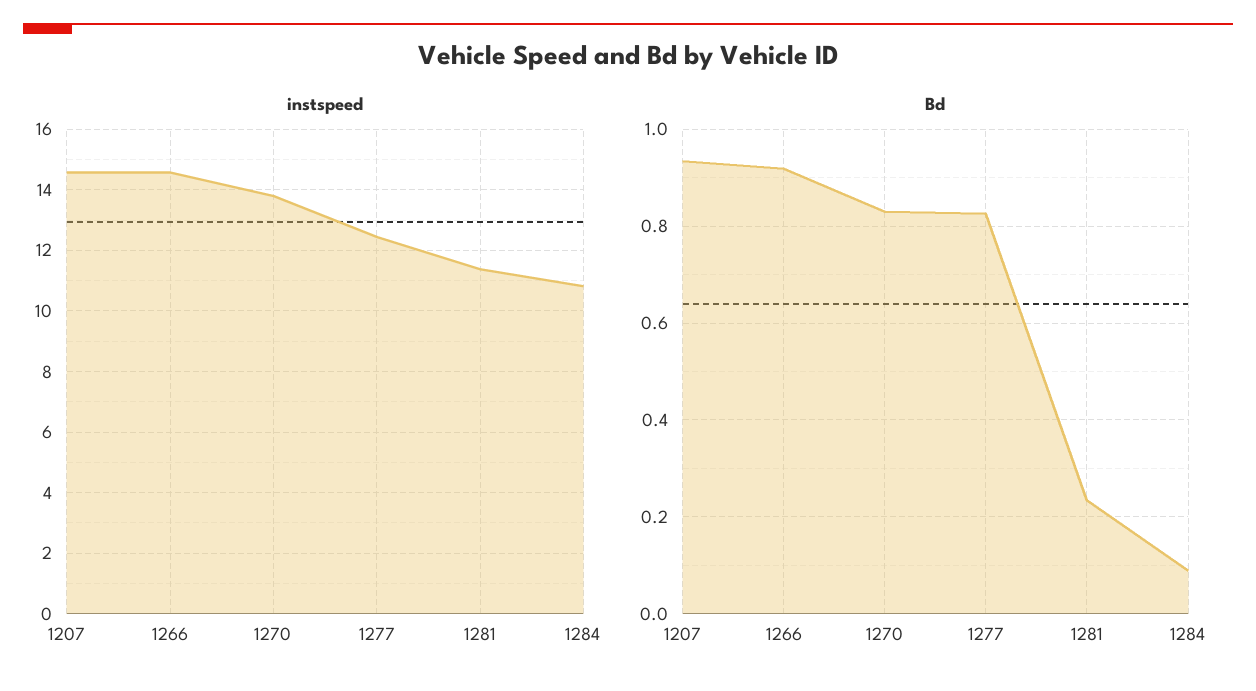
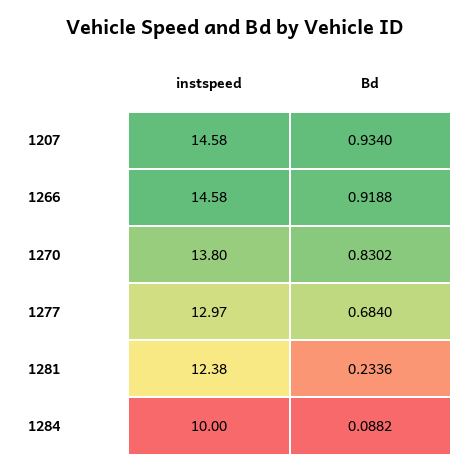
instspeed, 1277: 12.4 -> 12.97
instspeed, 1281: 11.4 -> 12.38
instspeed, 1284: 10.8 -> 10
Bd, 1277: 0.82 -> 0.684

